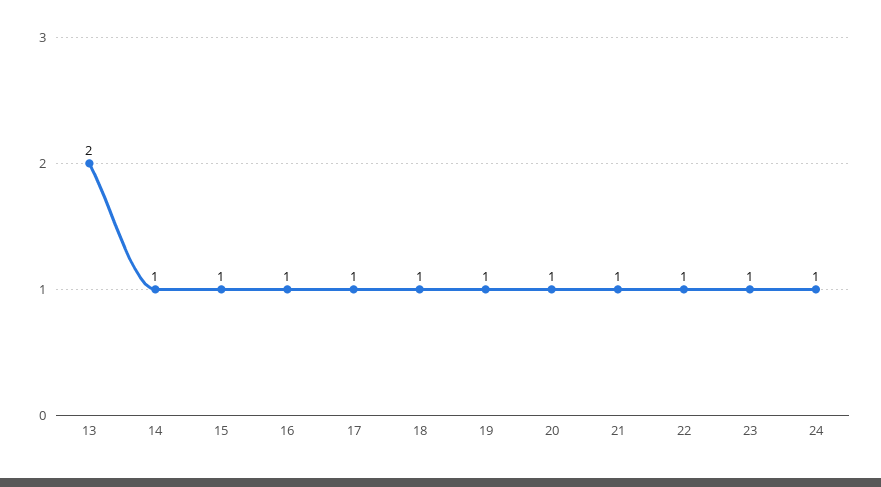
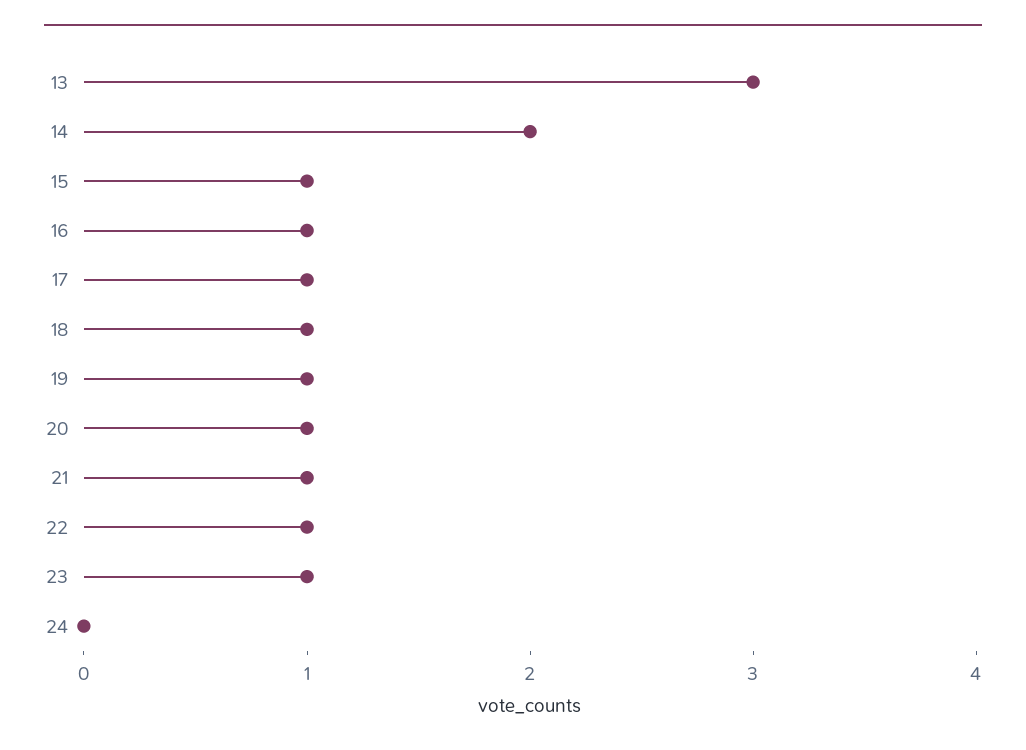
13: 2 -> 3
14: 1 -> 2
24: 1 -> 0

